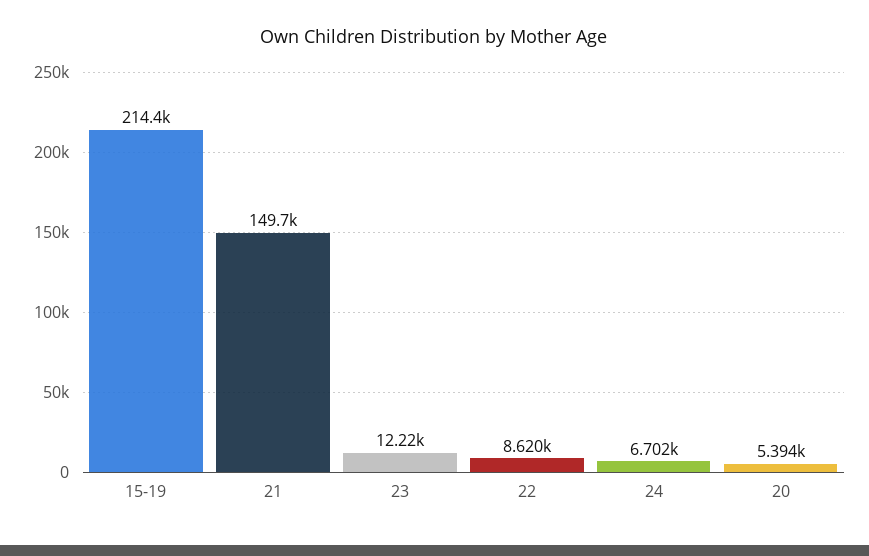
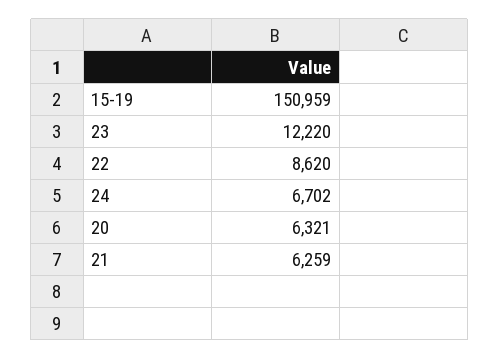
15-19: 214400 -> 150959
21: 149700 -> 6259
20: 5394 -> 6321

